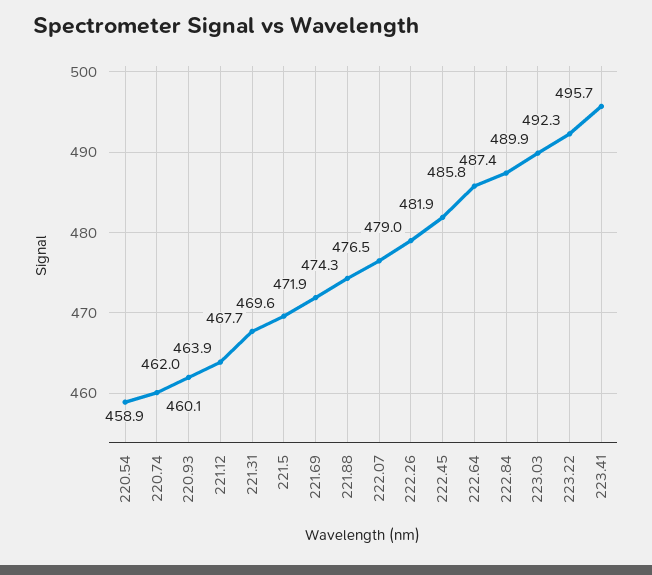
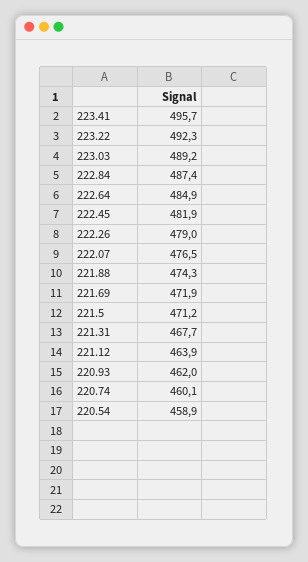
221.5: 469.6 -> 471.2
222.64: 485.8 -> 484.9
223.03: 489.9 -> 489.2

